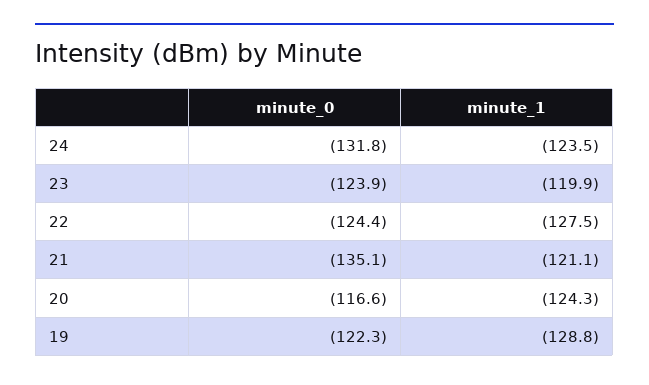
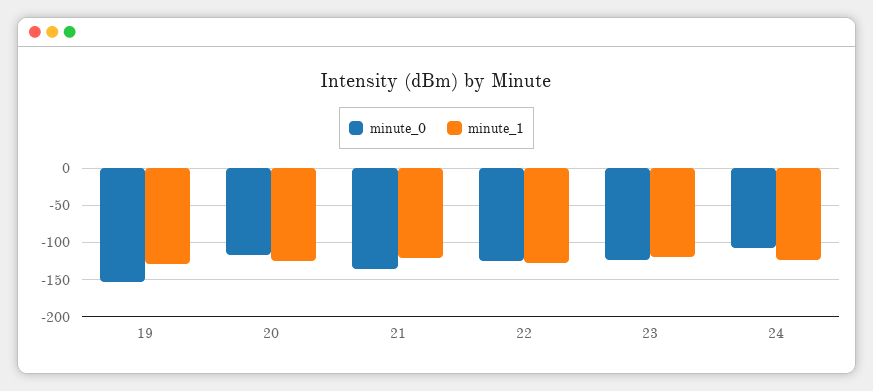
minute_0, 24: -131.8 -> -110
minute_0, 19: -122.3 -> -150

